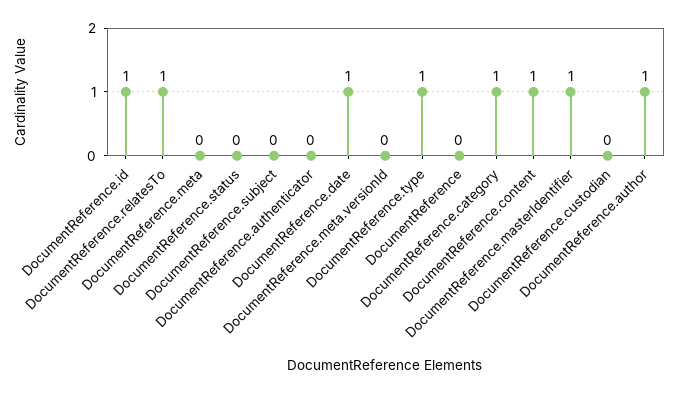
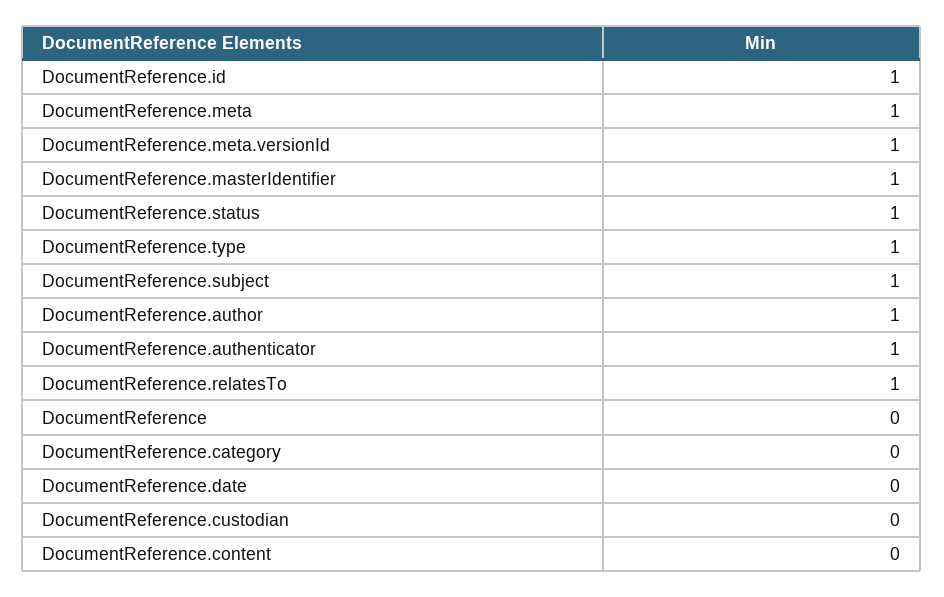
DocumentReference.meta: 0 -> 1
DocumentReference.status: 0 -> 1
DocumentReference.subject: 0 -> 1
DocumentReference.authenticator: 0 -> 1
DocumentReference.date: 1 -> 0
DocumentReference.meta.versionId: 0 -> 1
DocumentReference.category: 1 -> 0
DocumentReference.content: 1 -> 0

